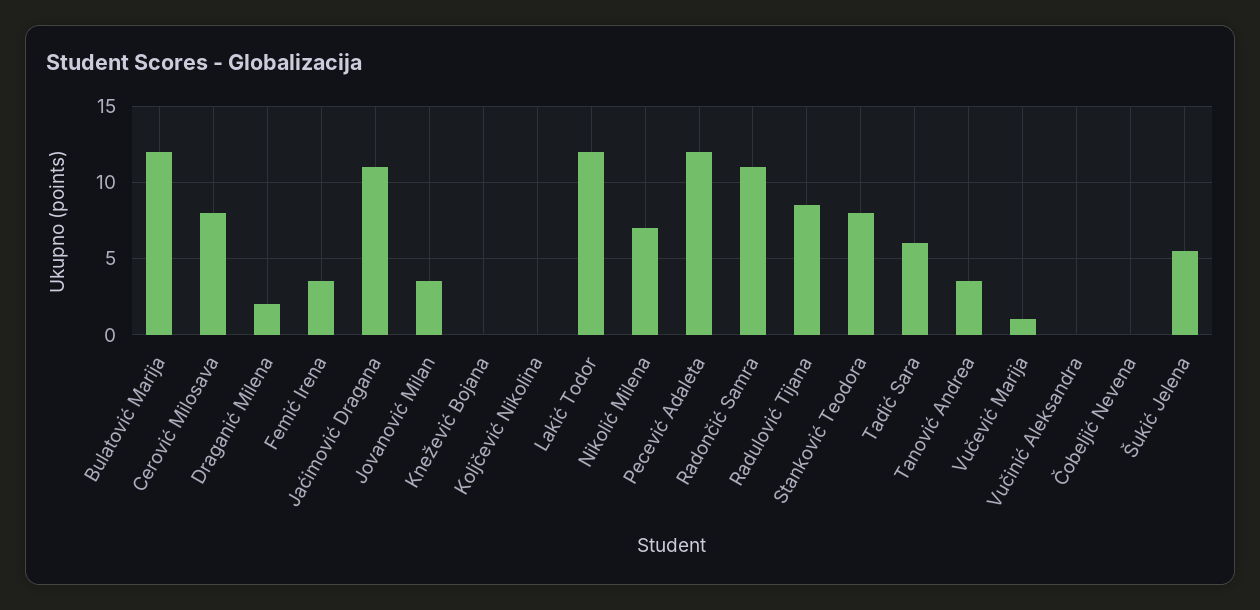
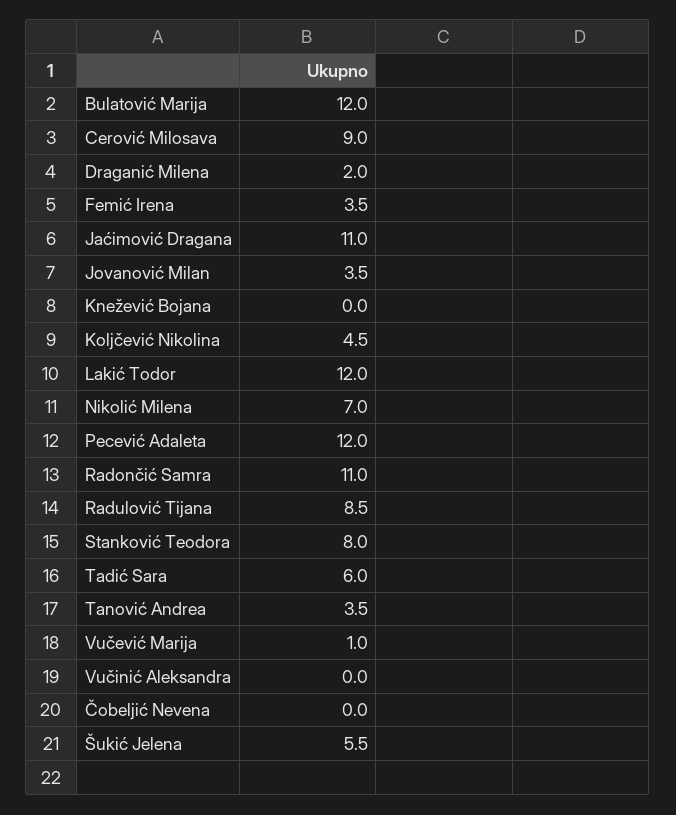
Cerović Milosava: 8 -> 9
Koljčević Nikolina: 0 -> 4.5

